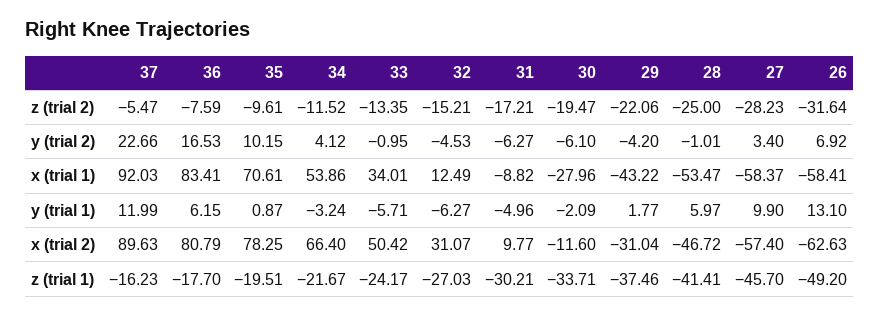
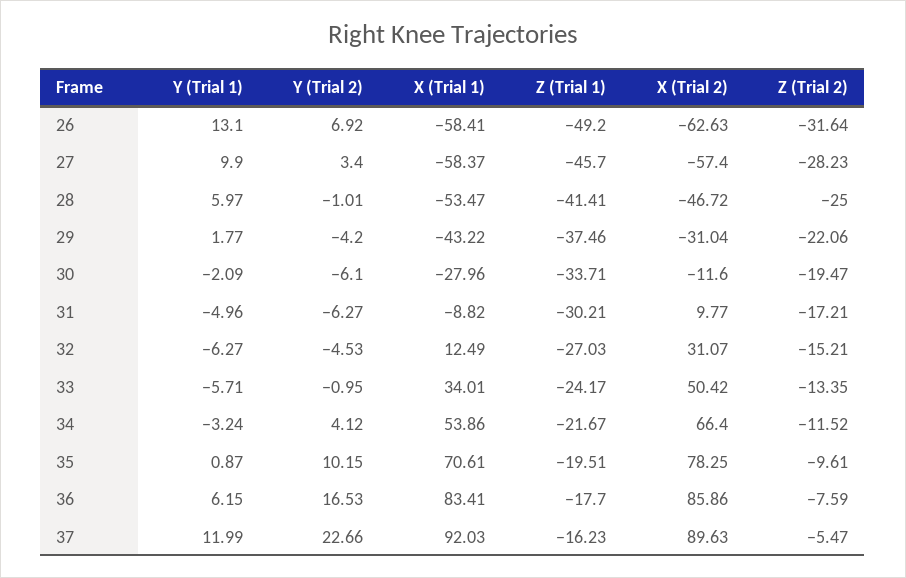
36, x (trial 2): 80.79 -> 85.86

